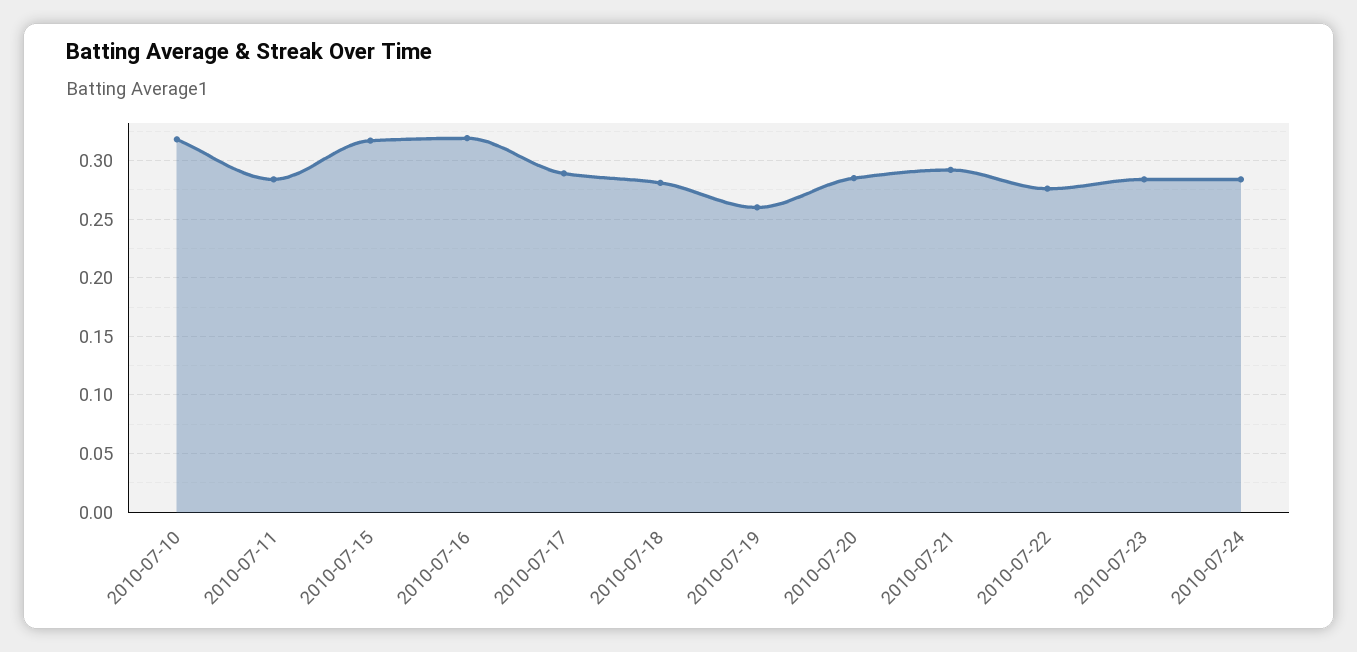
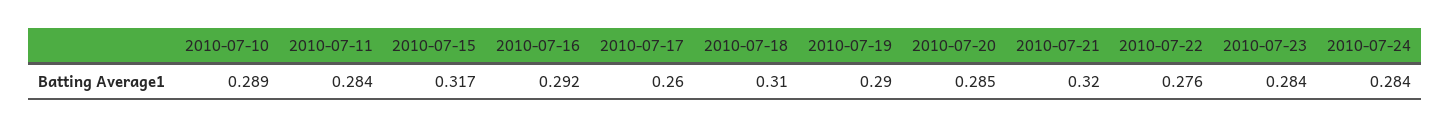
2010-07-10: 0.32 -> 0.289
2010-07-16: 0.32 -> 0.292
2010-07-17: 0.29 -> 0.26
2010-07-18: 0.28 -> 0.31
2010-07-19: 0.26 -> 0.29
2010-07-21: 0.29 -> 0.32

